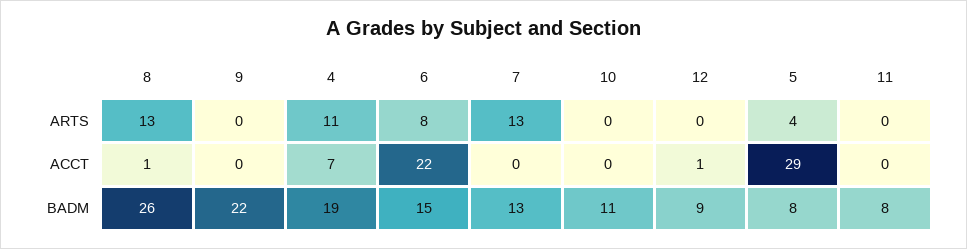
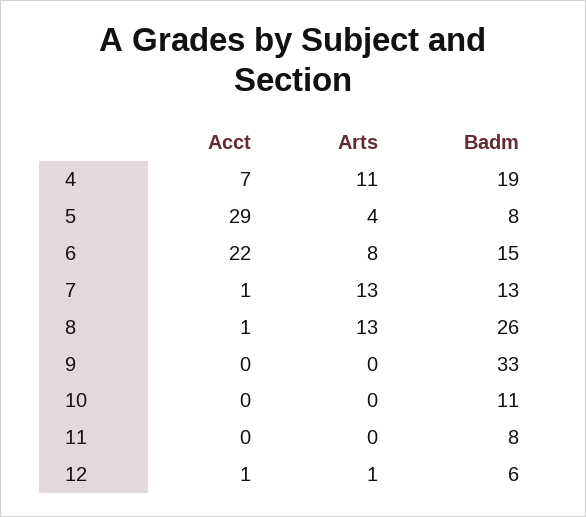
12, ARTS: 0 -> 1
7, ACCT: 0 -> 1
9, BADM: 22 -> 33
12, BADM: 9 -> 6

